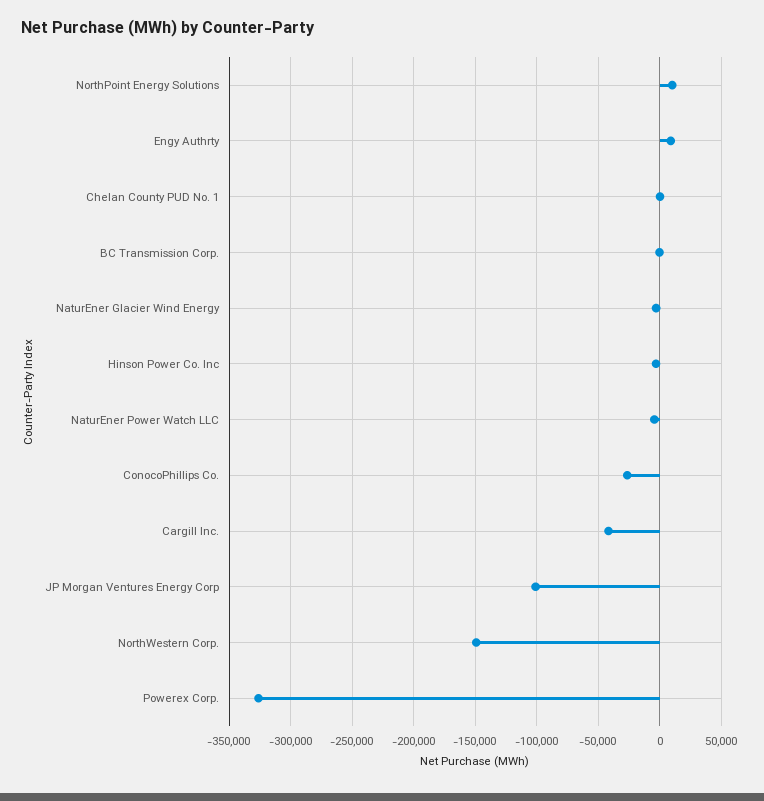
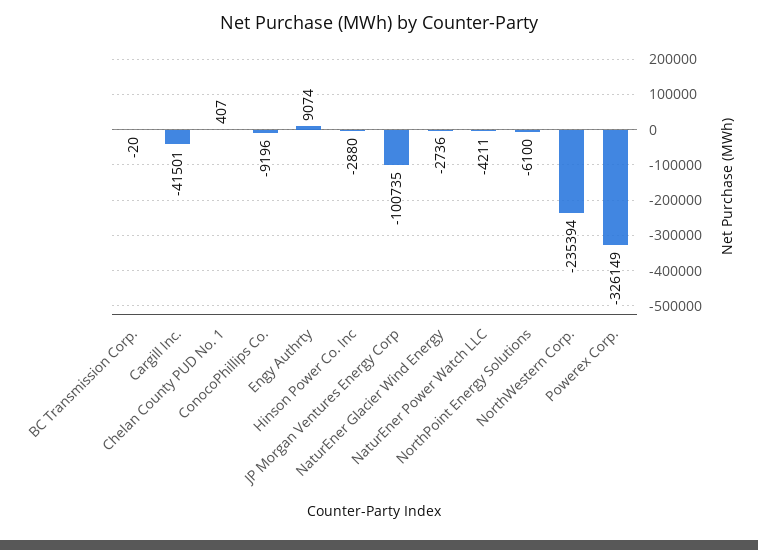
NorthPoint Energy Solutions: 10000 -> -6100
ConocoPhillips Co.: -25000 -> -9196
NorthWestern Corp.: -150000 -> -235394

